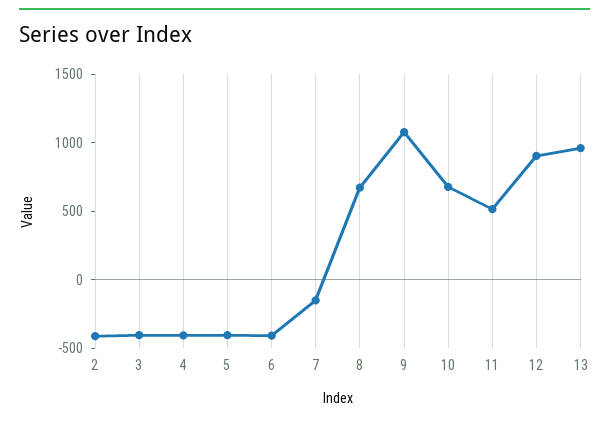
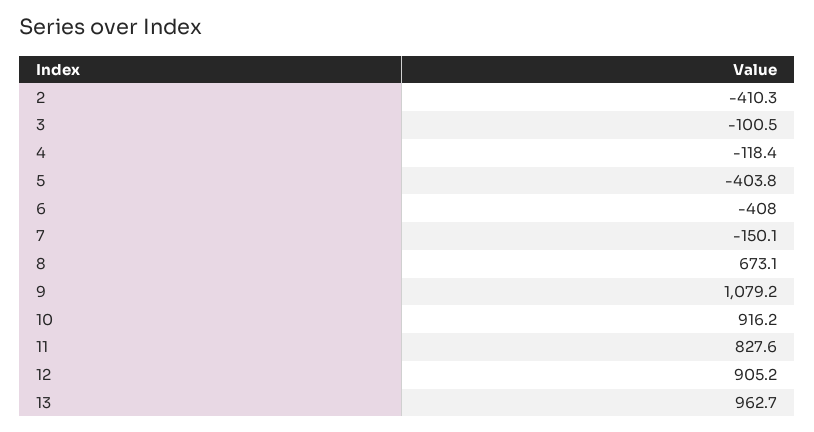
3: -400 -> -100.5
4: -400 -> -118.4
10: 700 -> 916.2
11: 500 -> 827.6

